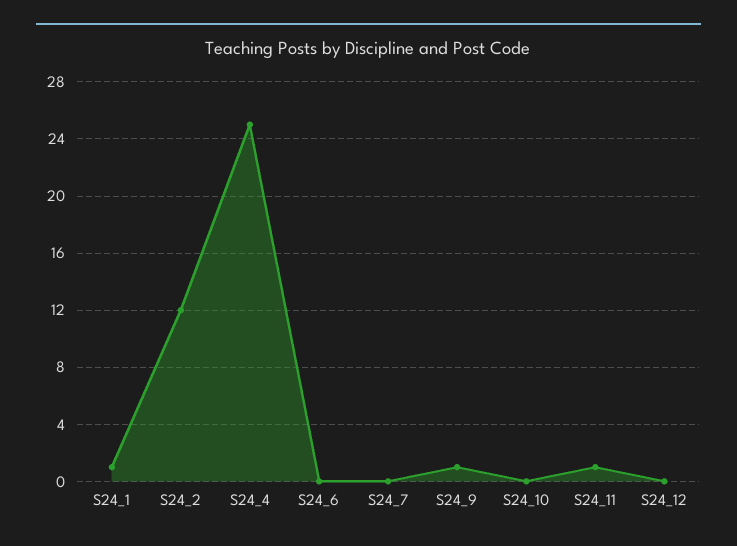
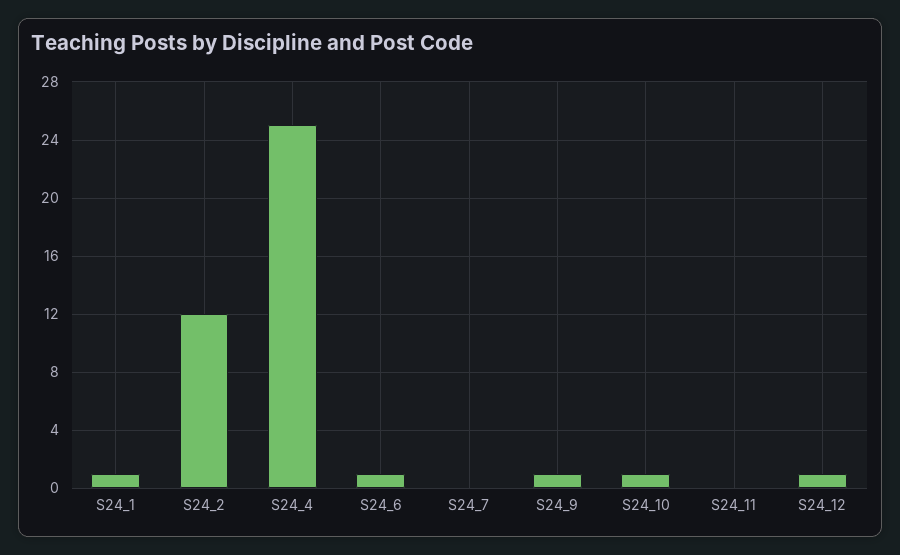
S24_6: 0 -> 1
S24_10: 0 -> 1
S24_11: 1 -> 0
S24_12: 0 -> 1

